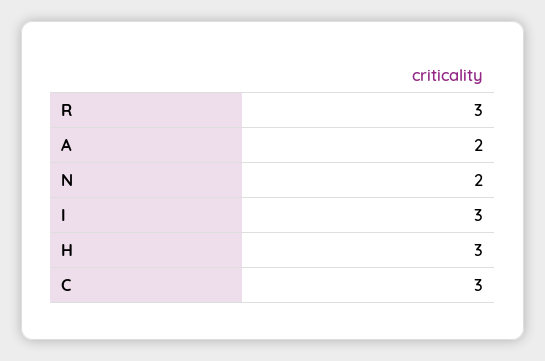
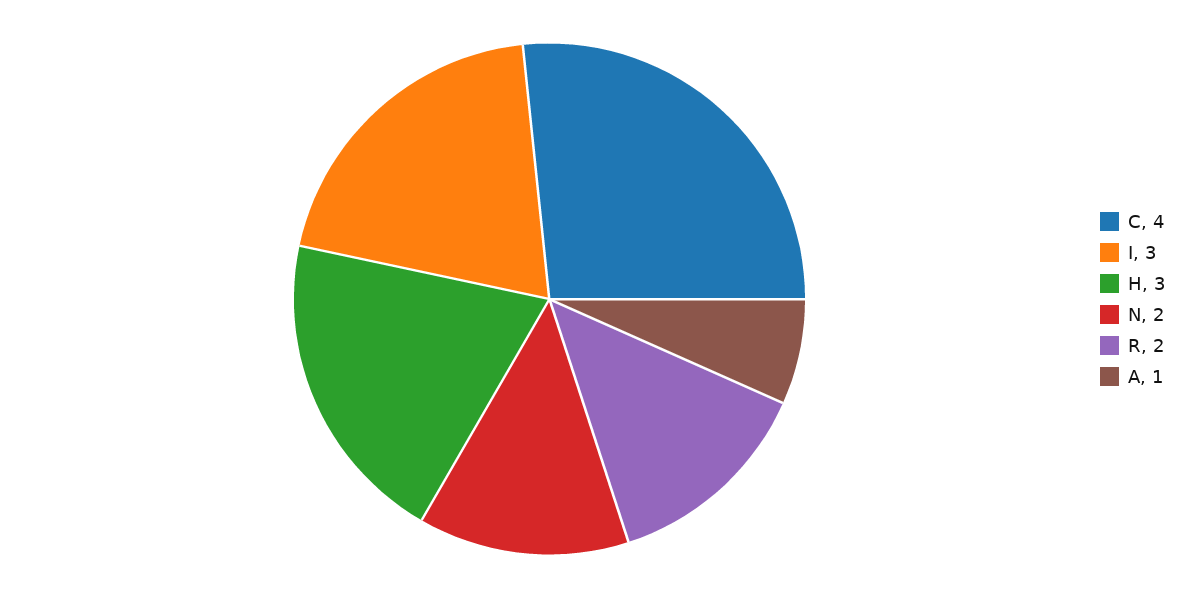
R: 3 -> 2
A: 2 -> 1
C: 3 -> 4

